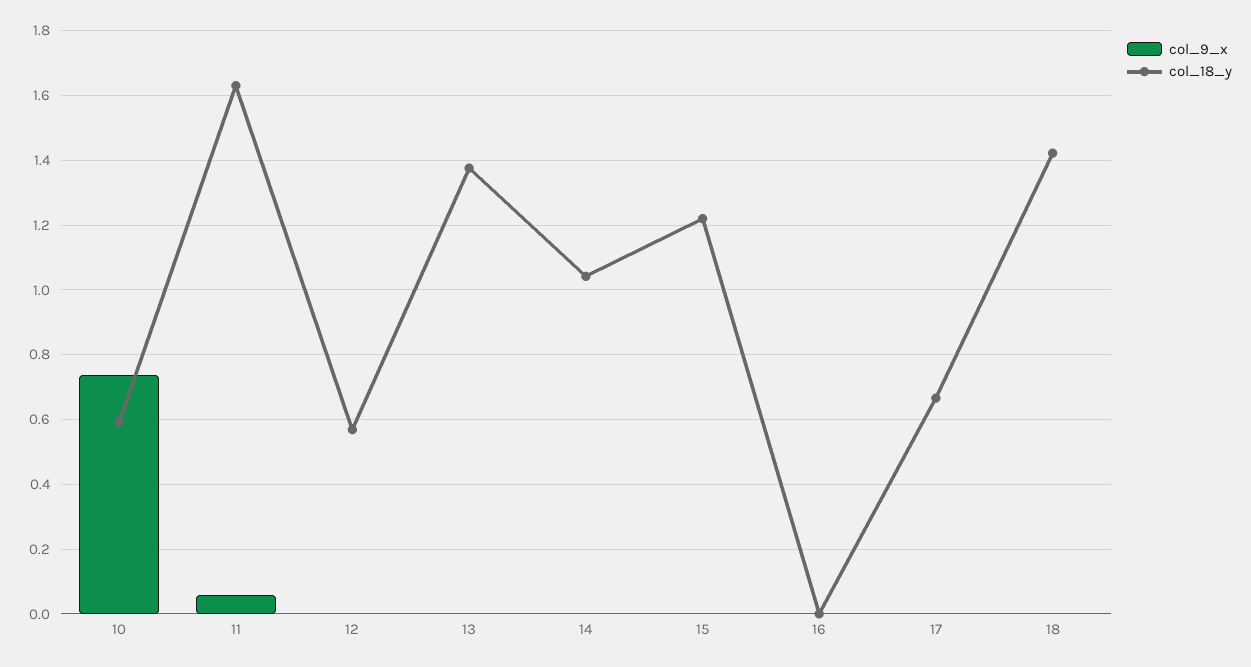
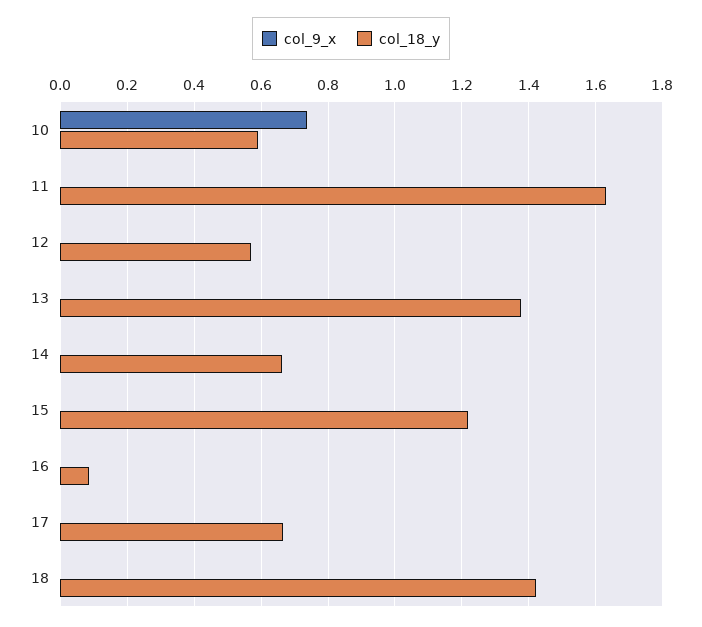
col_9_x, 11: 0.06 -> 0
col_18_y, 14: 1.04 -> 0.66
col_18_y, 16: 0 -> 0.08

